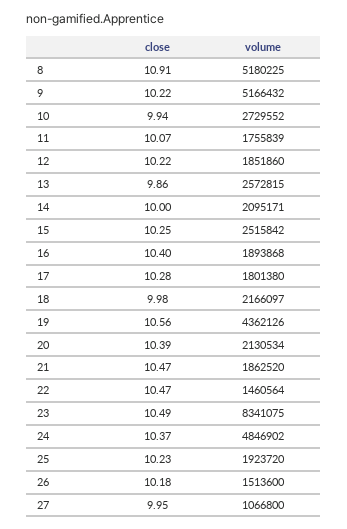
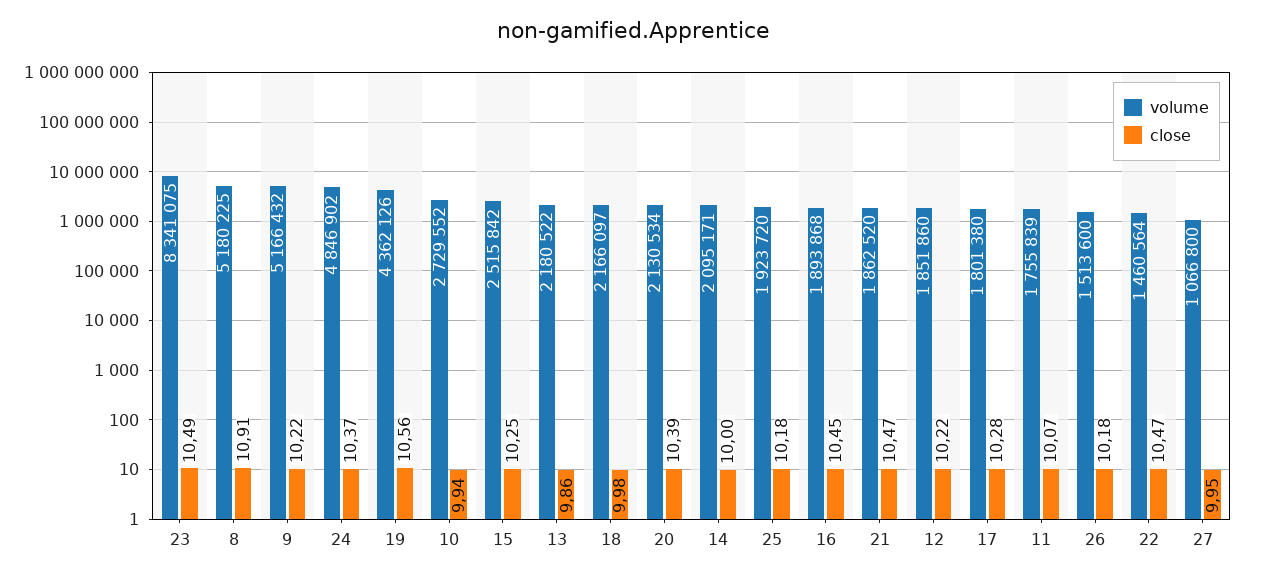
volume, 13: 2572815 -> 2180522
close, 16: 10.4 -> 10.45
close, 25: 10.23 -> 10.18

